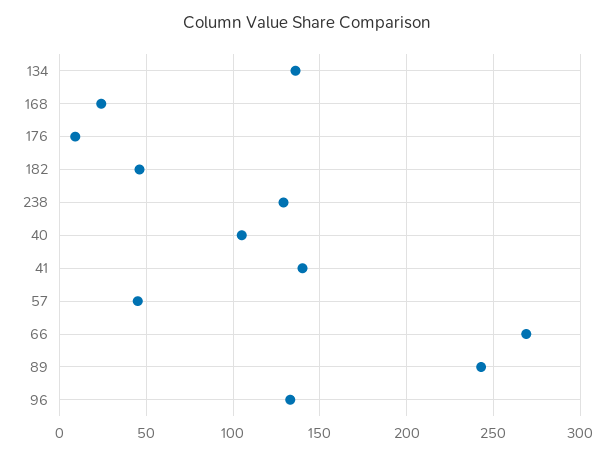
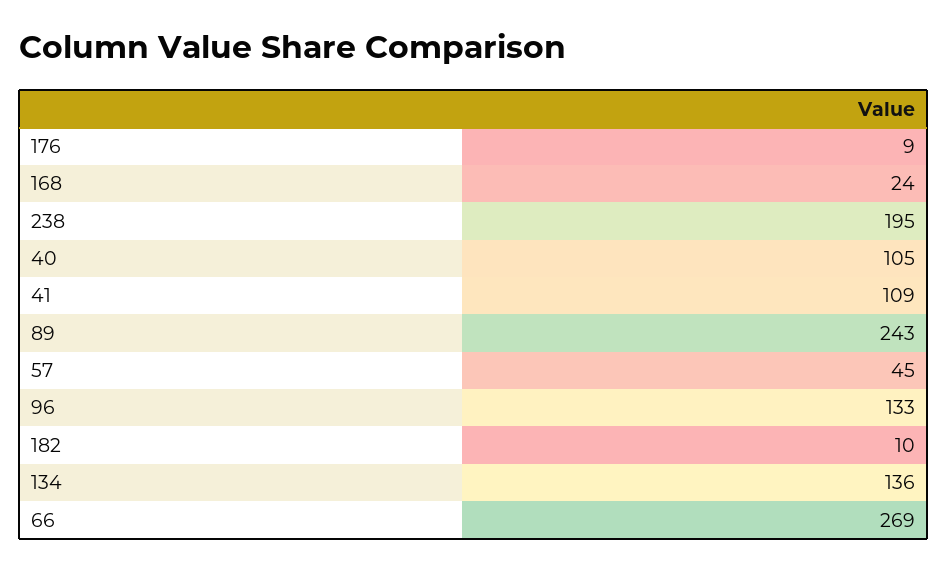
182: 45 -> 10
238: 130 -> 195
41: 140 -> 109

